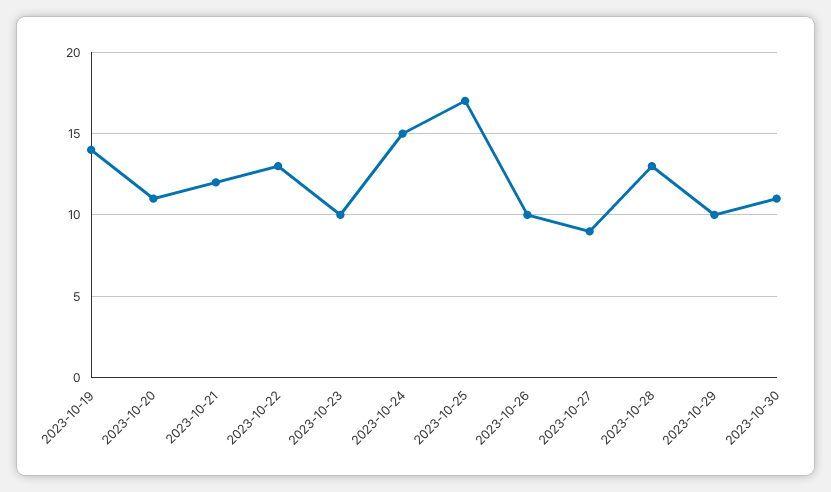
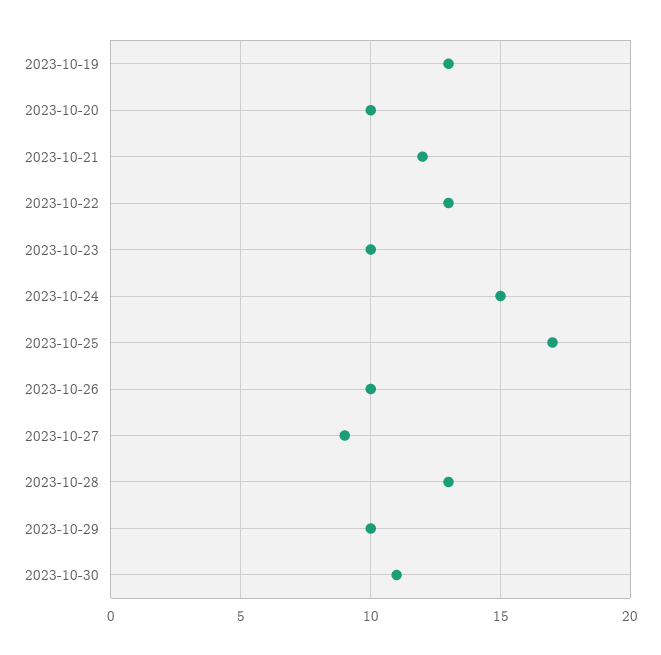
2023-10-19: 14 -> 13
2023-10-20: 11 -> 10

